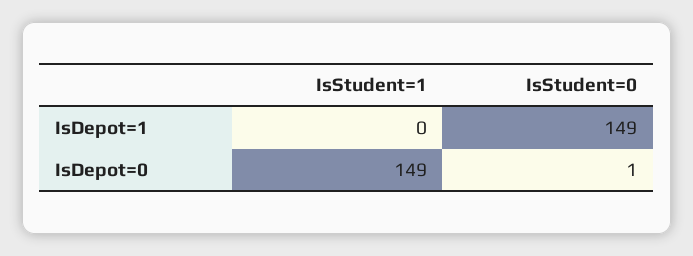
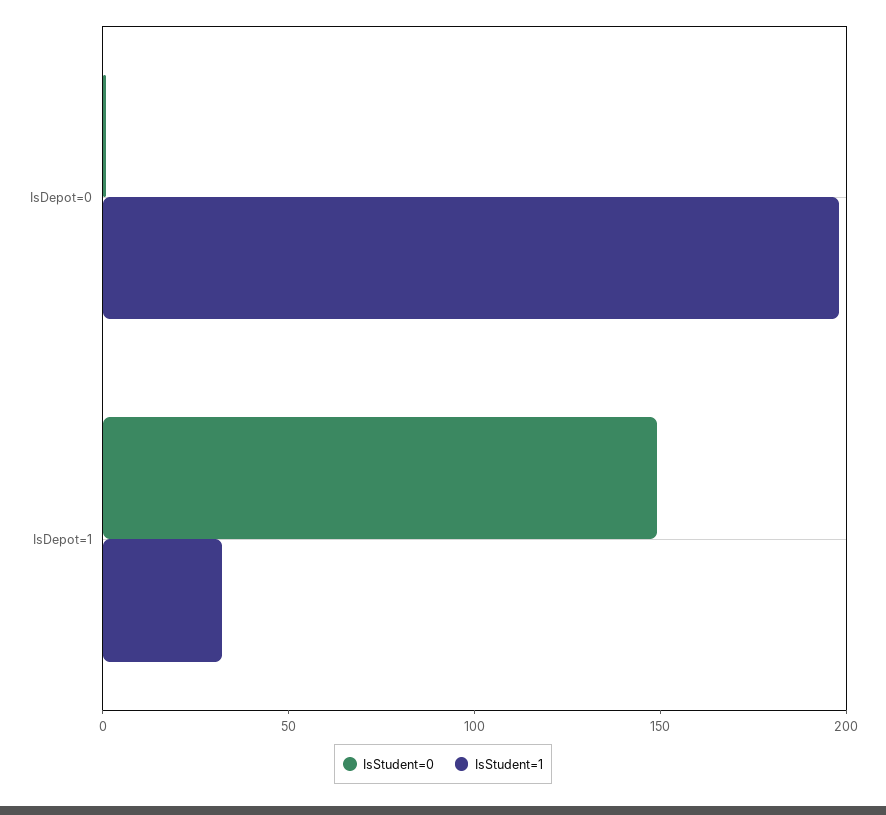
IsStudent=1, IsDepot=1: 0 -> 30
IsStudent=1, IsDepot=0: 149 -> 200

